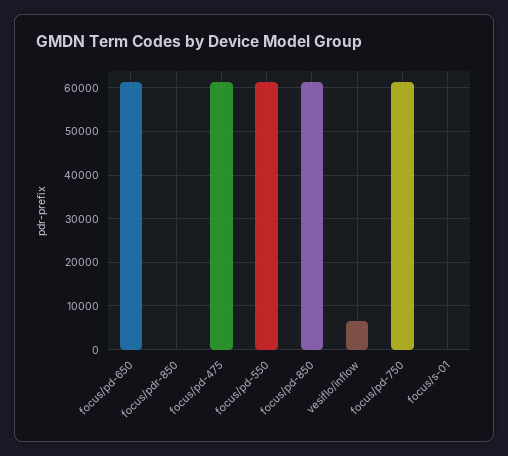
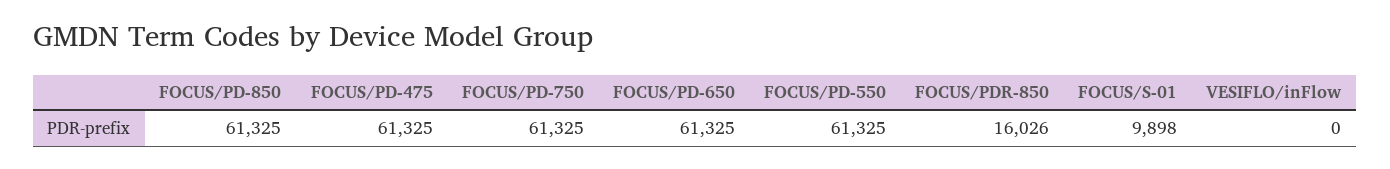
focus/pdr-850: 0 -> 16026
vesiflo/inflow: 6000 -> 0
focus/s-01: 0 -> 9898

